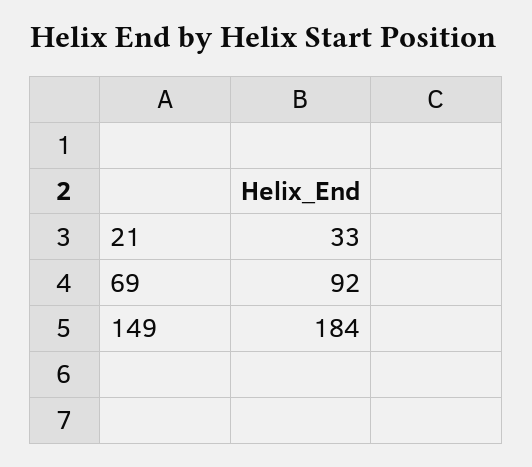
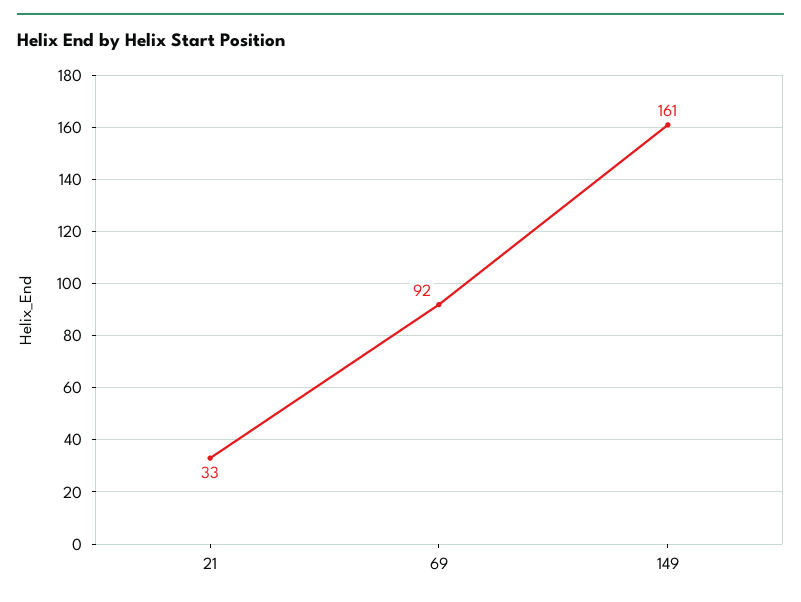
149: 184 -> 161

